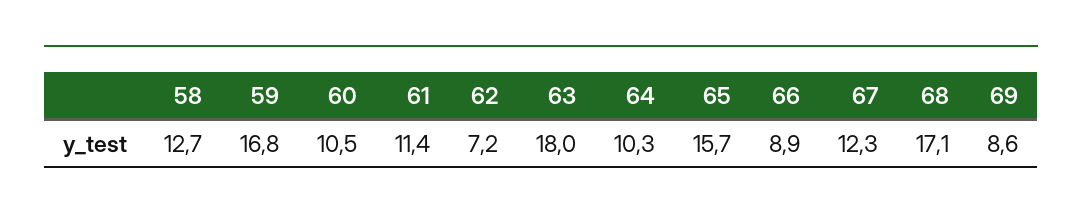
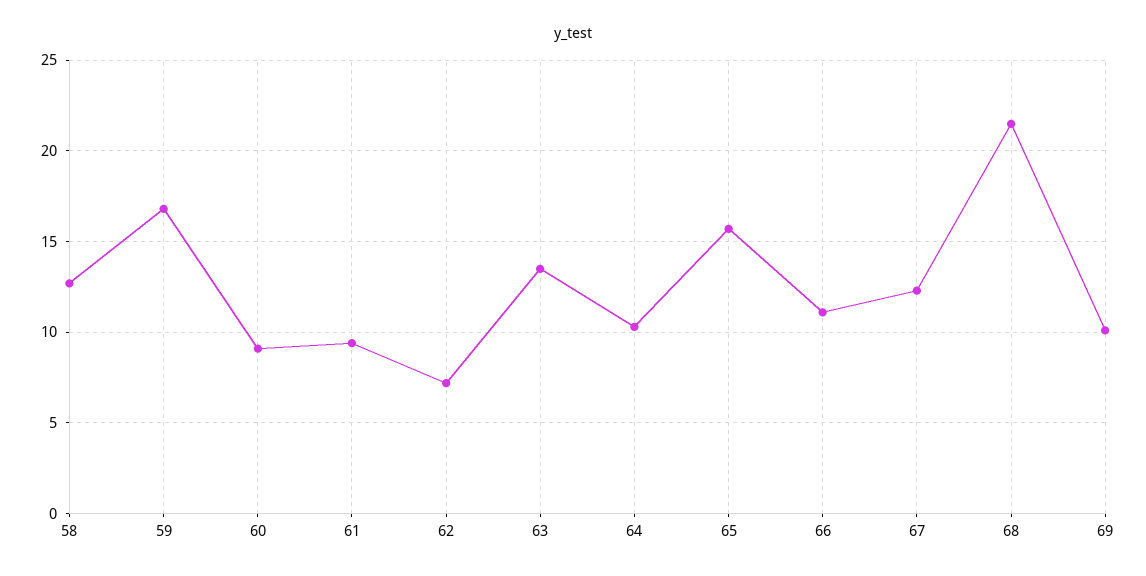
60: 10.5 -> 9
61: 11.4 -> 9.5
63: 18 -> 13.5
66: 8.9 -> 11
68: 17.1 -> 21.5
69: 8.6 -> 10

